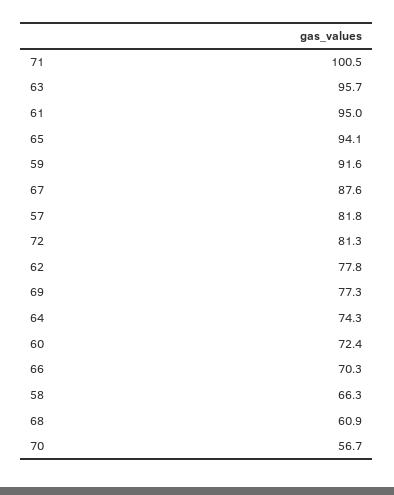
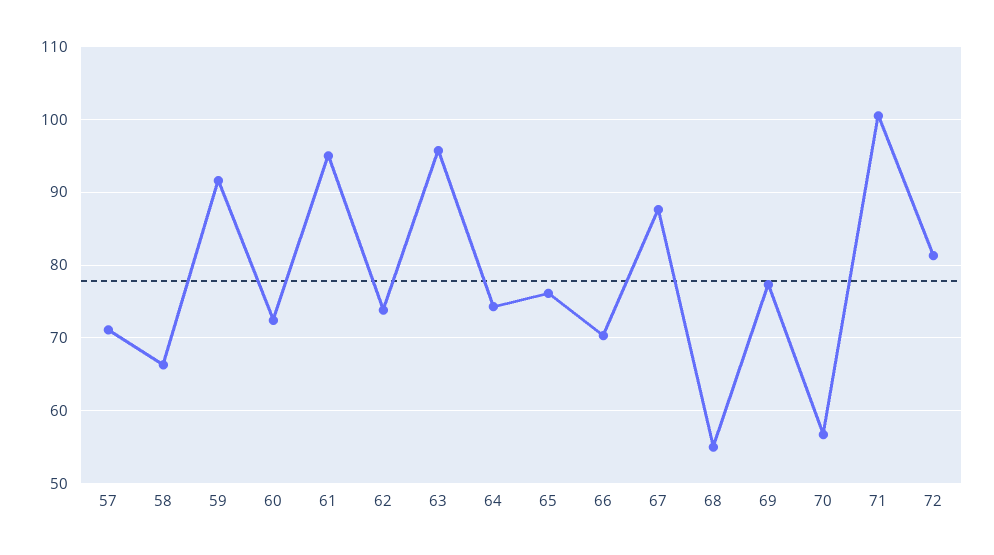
65: 94.1 -> 76
57: 81.8 -> 71
62: 77.8 -> 74
68: 60.9 -> 55

